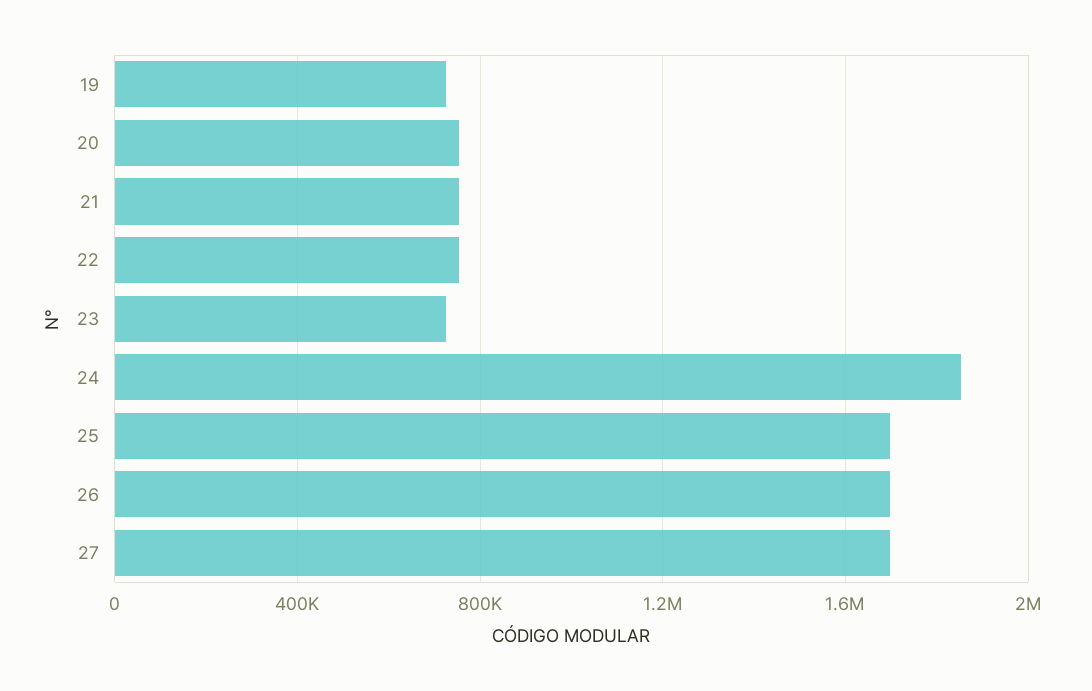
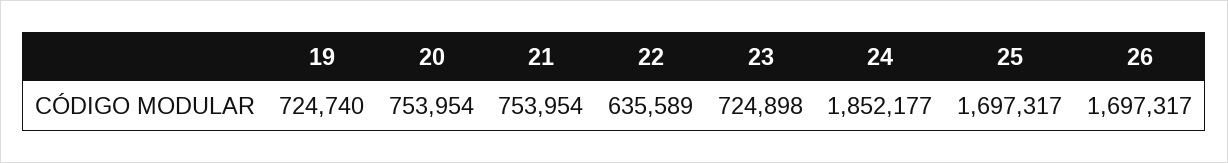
22: 750000 -> 635589
27: 1700000 -> none

